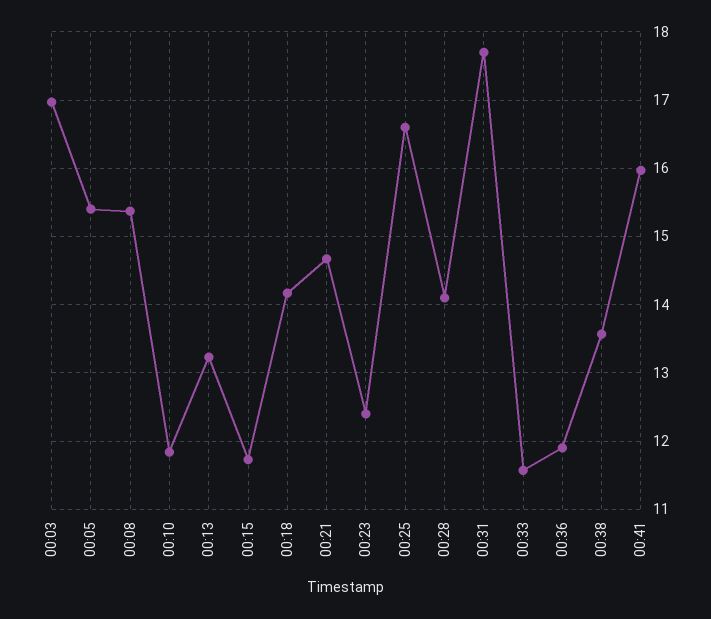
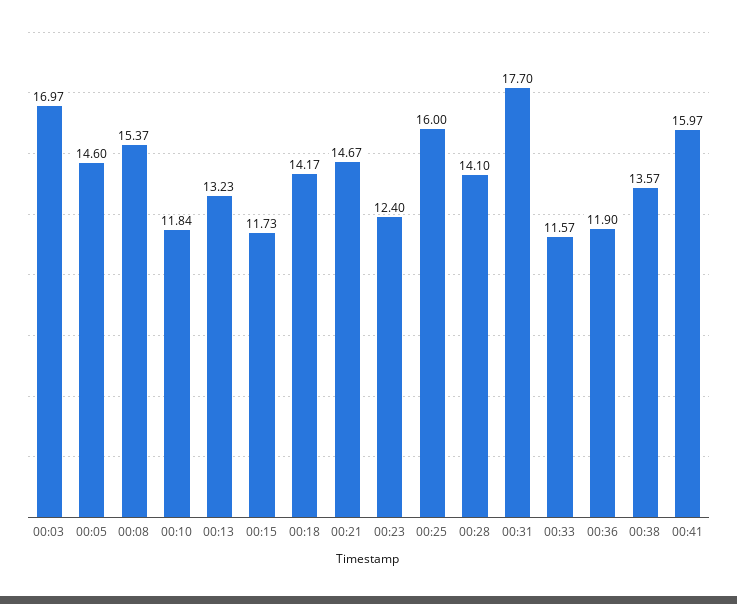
00:05: 15.4 -> 14.6
00:25: 16.6 -> 16

